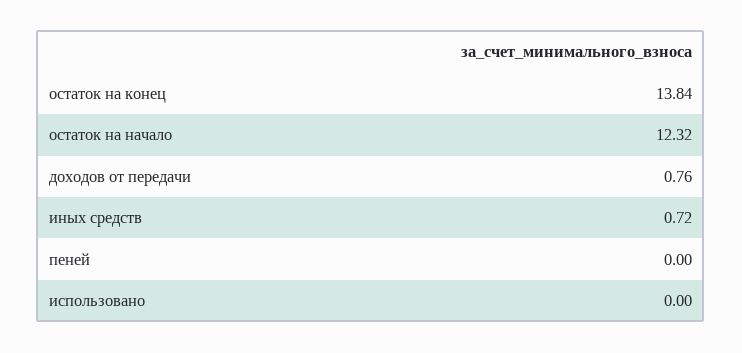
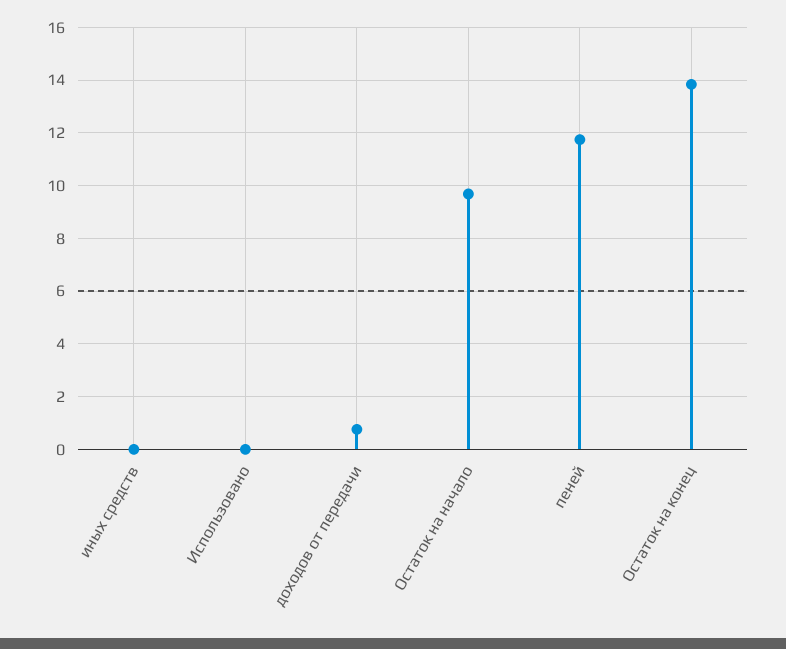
остаток на начало: 12.32 -> 9.75
иных средств: 0.72 -> 0
пеней: 0 -> 11.75

